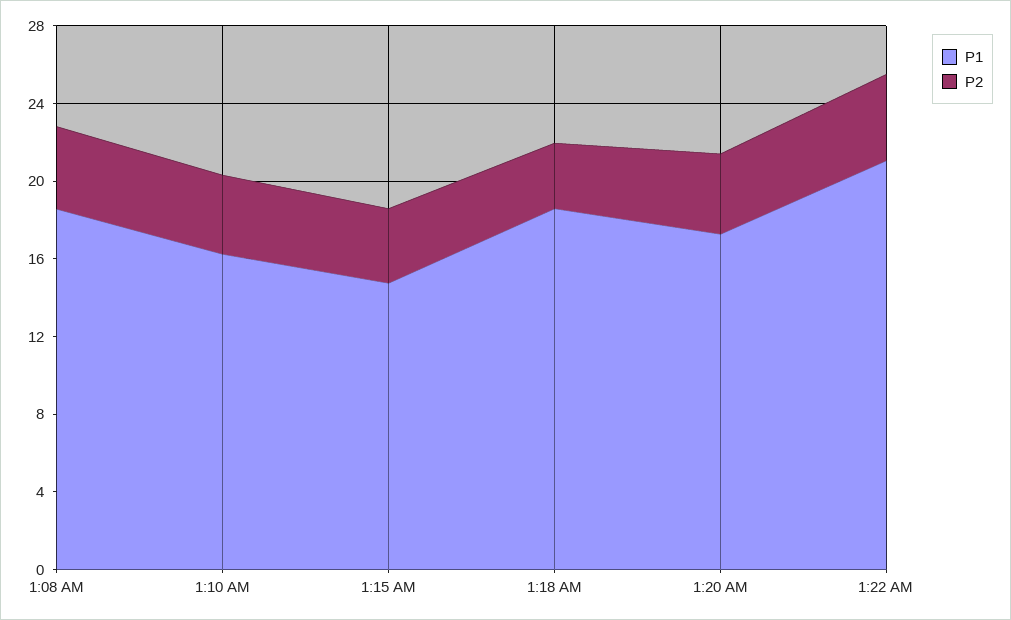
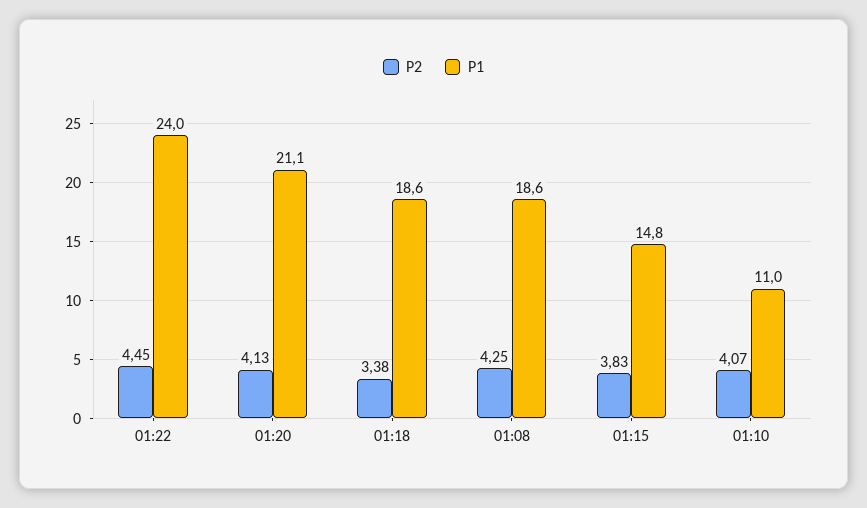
P1, 1:10 AM: 16 -> 11
P1, 1:20 AM: 17 -> 21.1
P1, 1:22 AM: 21 -> 24

